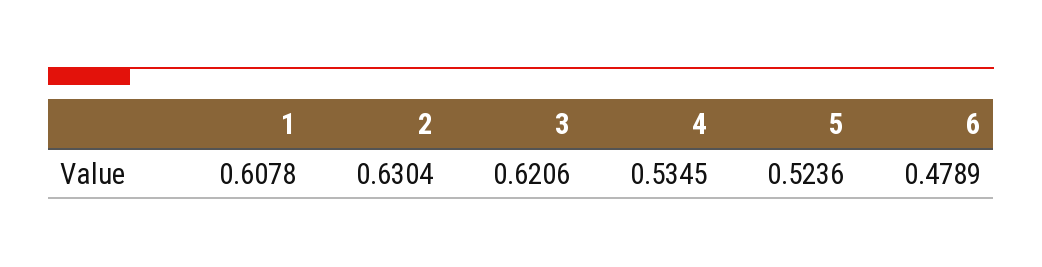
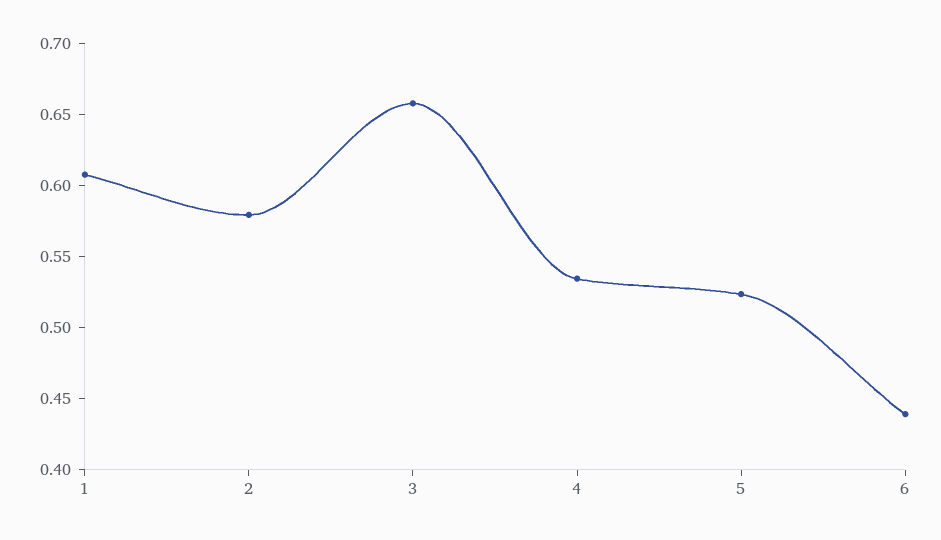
2: 0.6304 -> 0.58
3: 0.6206 -> 0.66
6: 0.4789 -> 0.44

